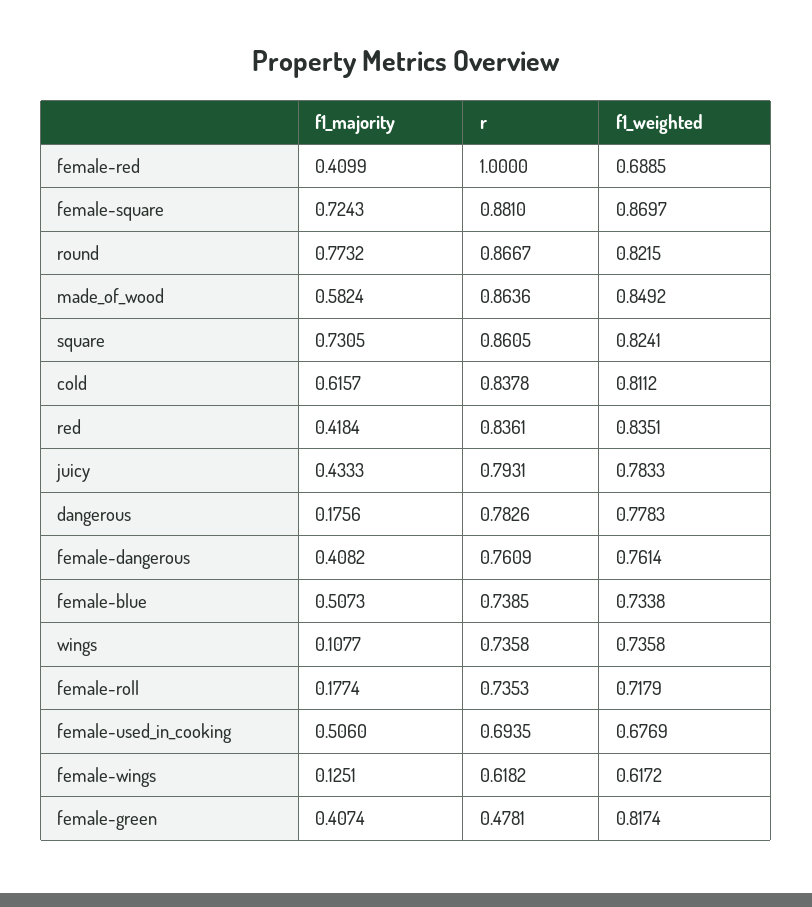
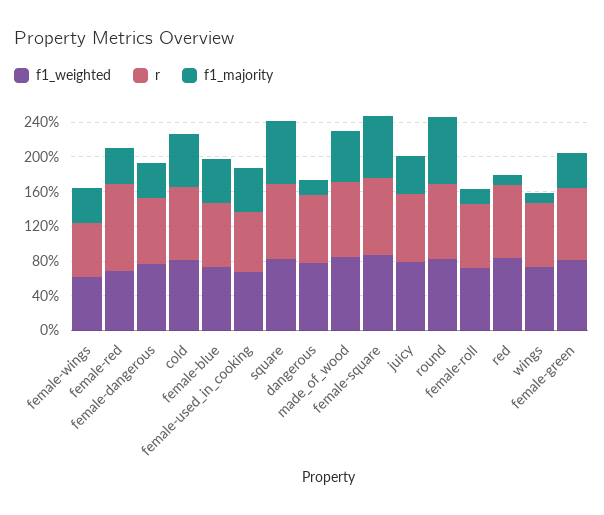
f1_majority, red: 0.4184 -> 0.1
f1_majority, female-wings: 0.1251 -> 0.4
r, female-green: 0.4781 -> 0.8

